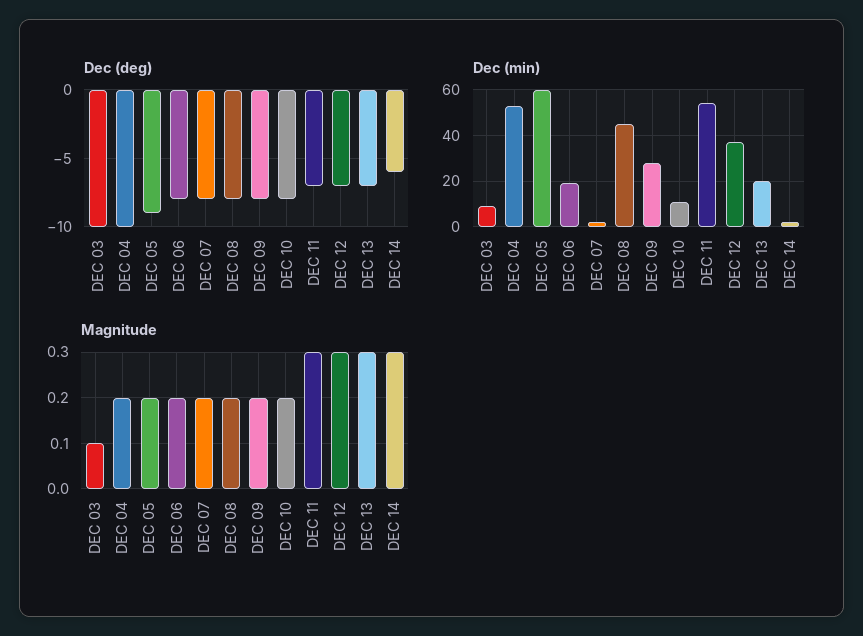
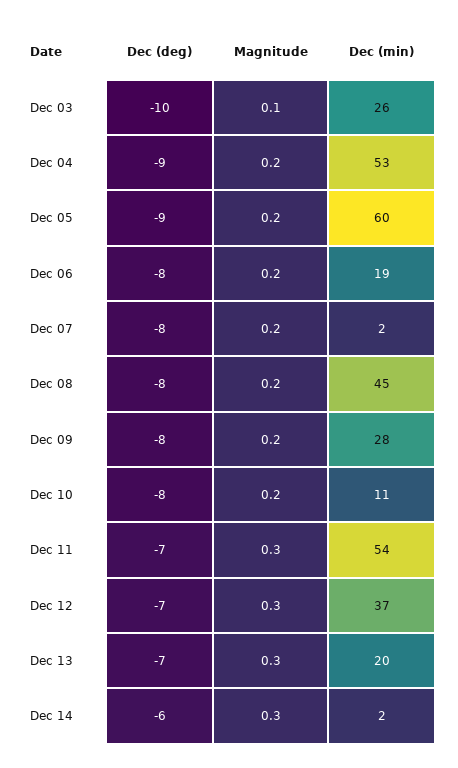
Dec (deg), DEC 04: -10 -> -9
Dec (min), DEC 03: 10 -> 26

